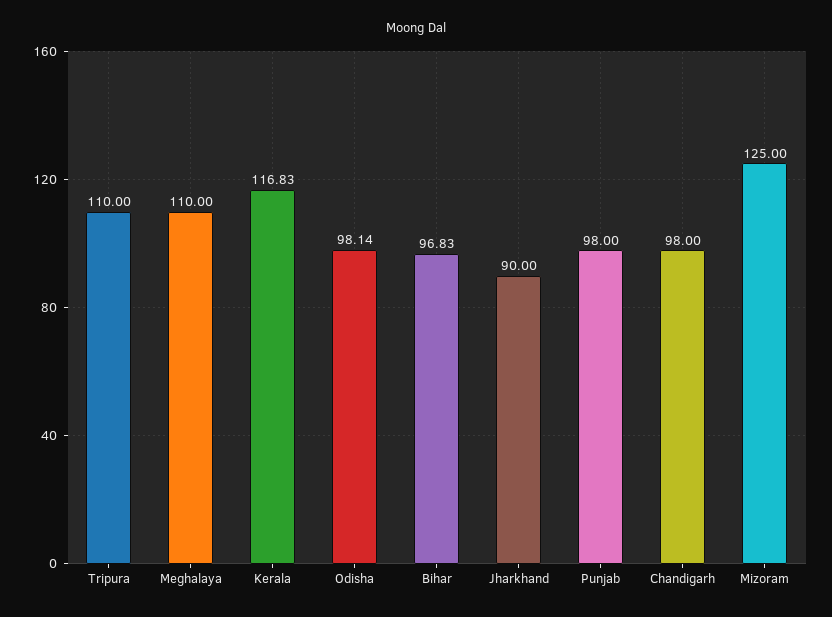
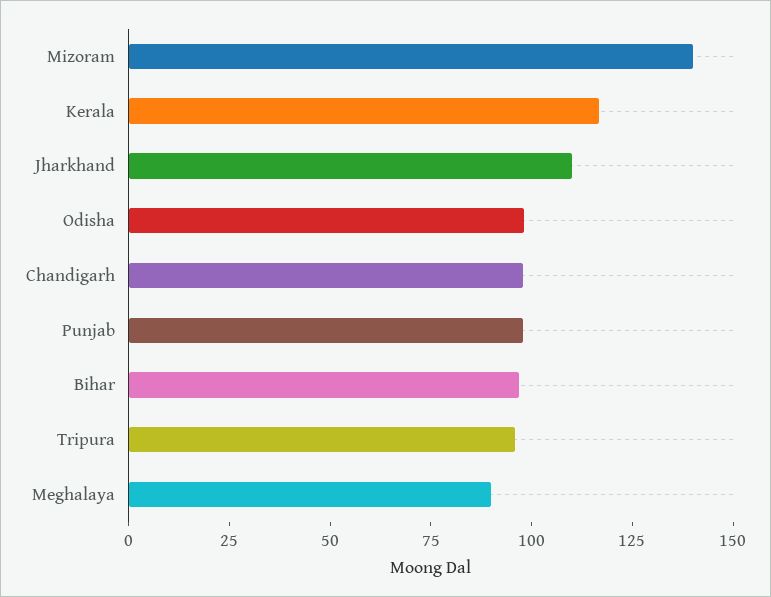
Tripura: 110 -> 95
Meghalaya: 110 -> 90
Jharkhand: 90 -> 110
Mizoram: 125 -> 140

